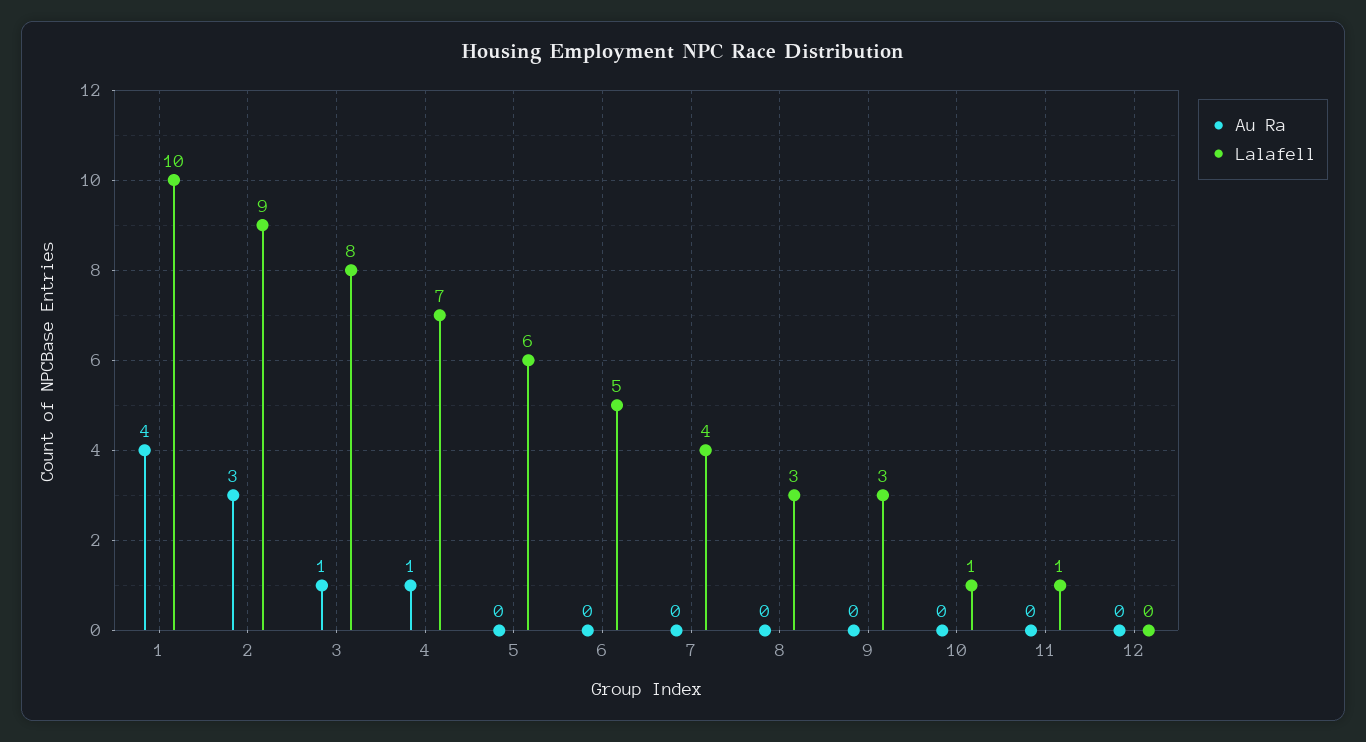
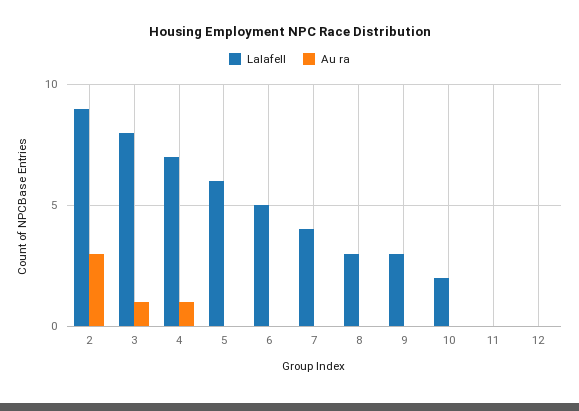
Au Ra, 1: 4 -> none
Lalafell, 1: 10 -> none
Lalafell, 10: 1 -> 2
Lalafell, 11: 1 -> 0

